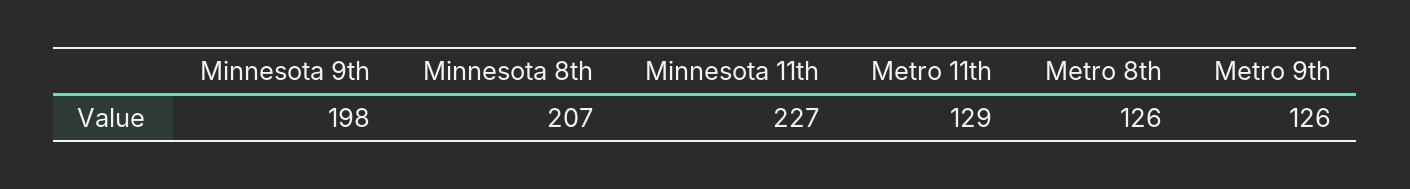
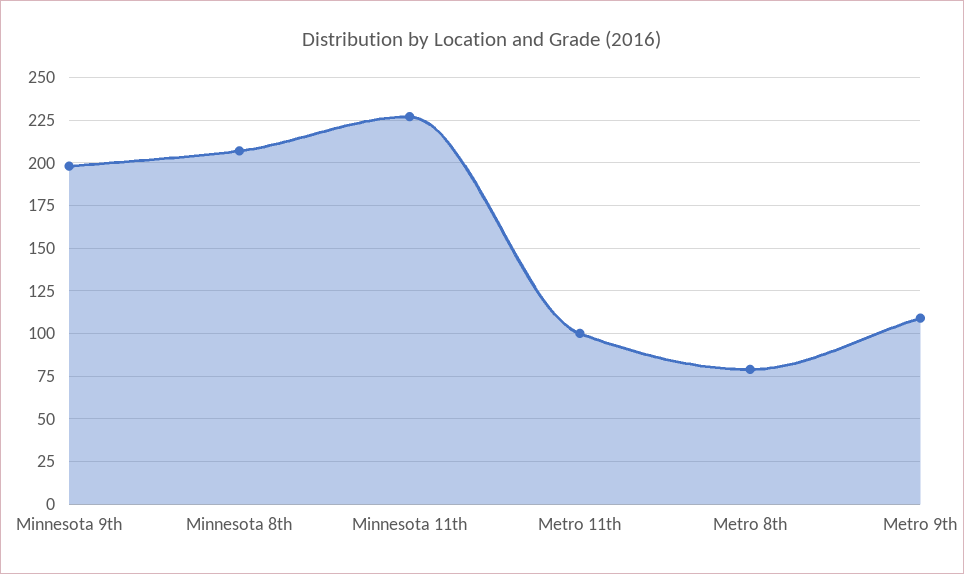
Metro 11th: 129 -> 100
Metro 8th: 126 -> 80
Metro 9th: 126 -> 110

